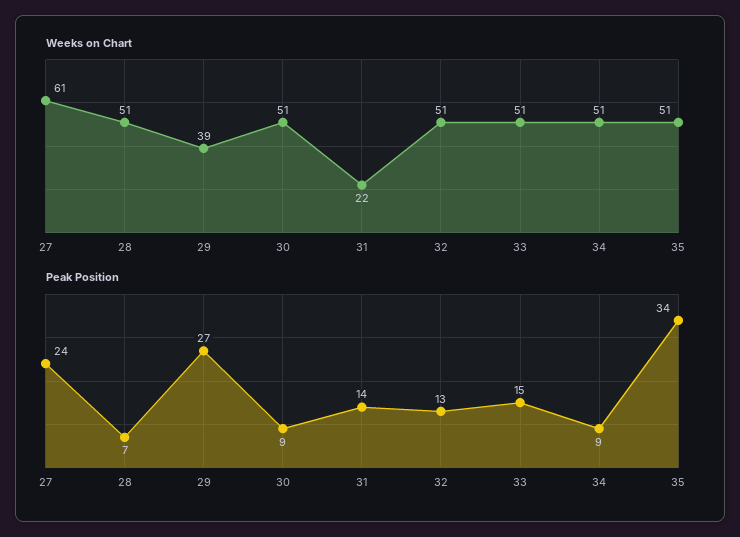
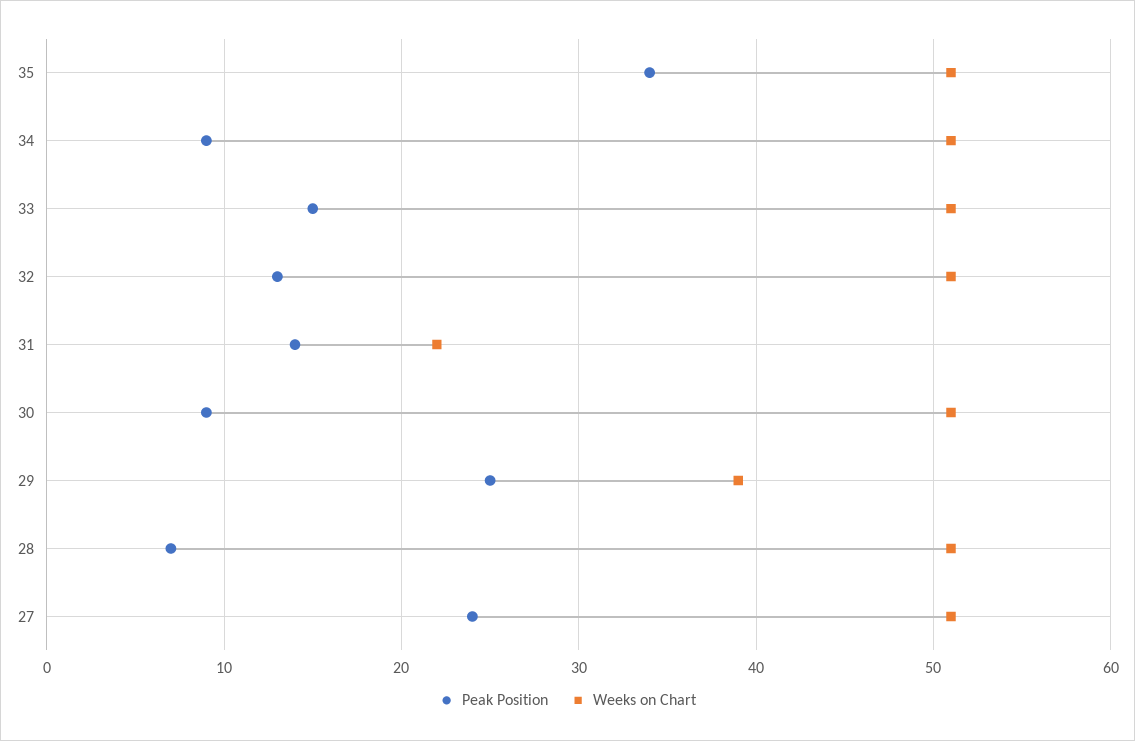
Weeks on Chart, 27: 61 -> 51
Peak Position, 29: 27 -> 25

